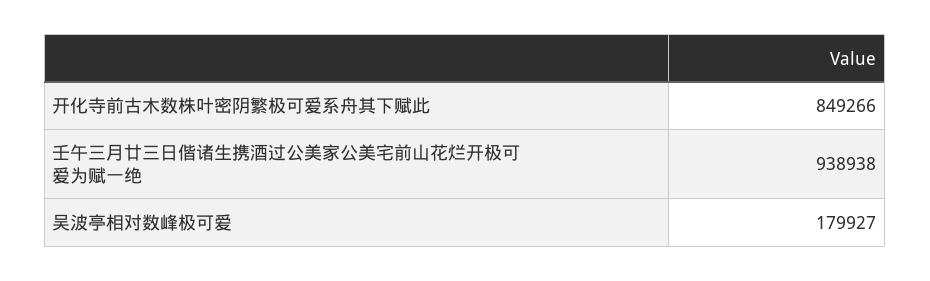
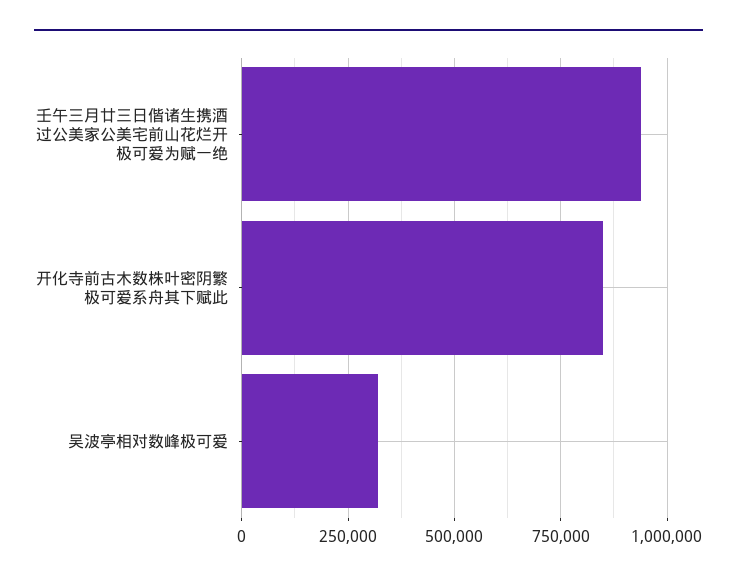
吴波亭相对数峰极可爱: 179927 -> 325000

